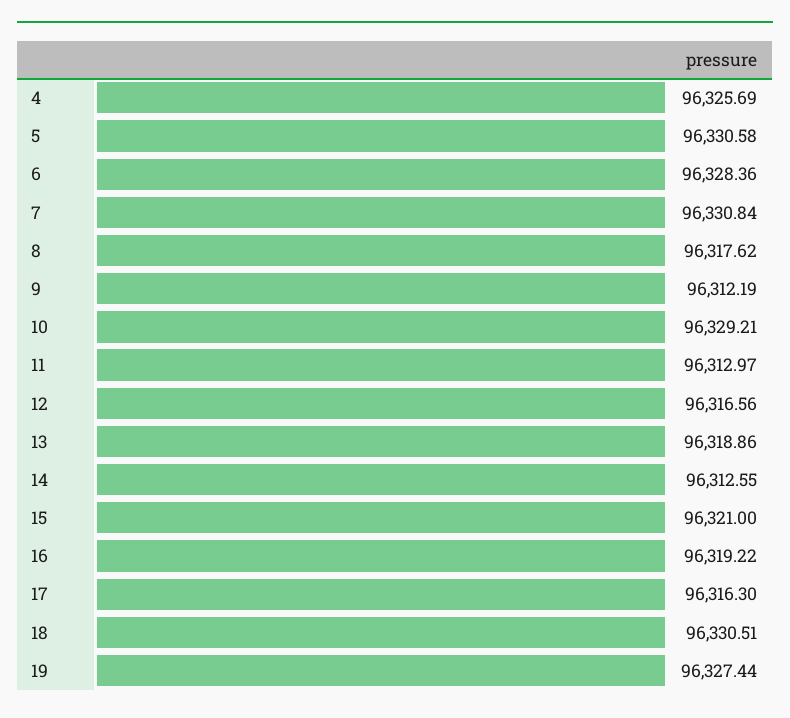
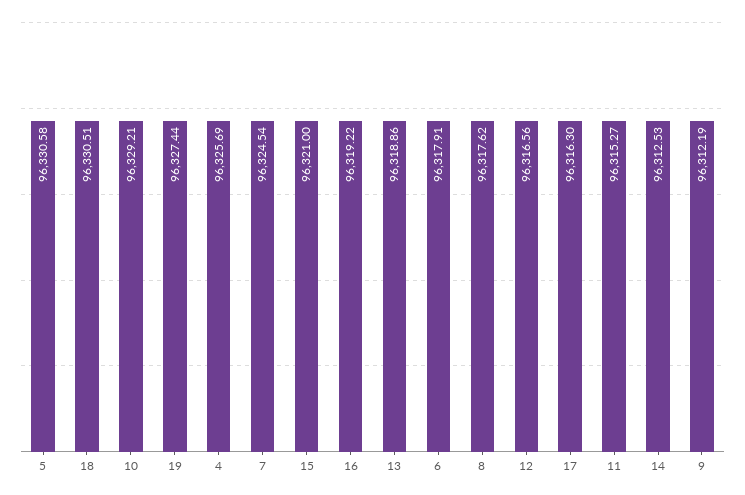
6: 96328.36 -> 96317.91
7: 96330.84 -> 96324.54
11: 96312.97 -> 96315.27
14: 96312.55 -> 96312.53

